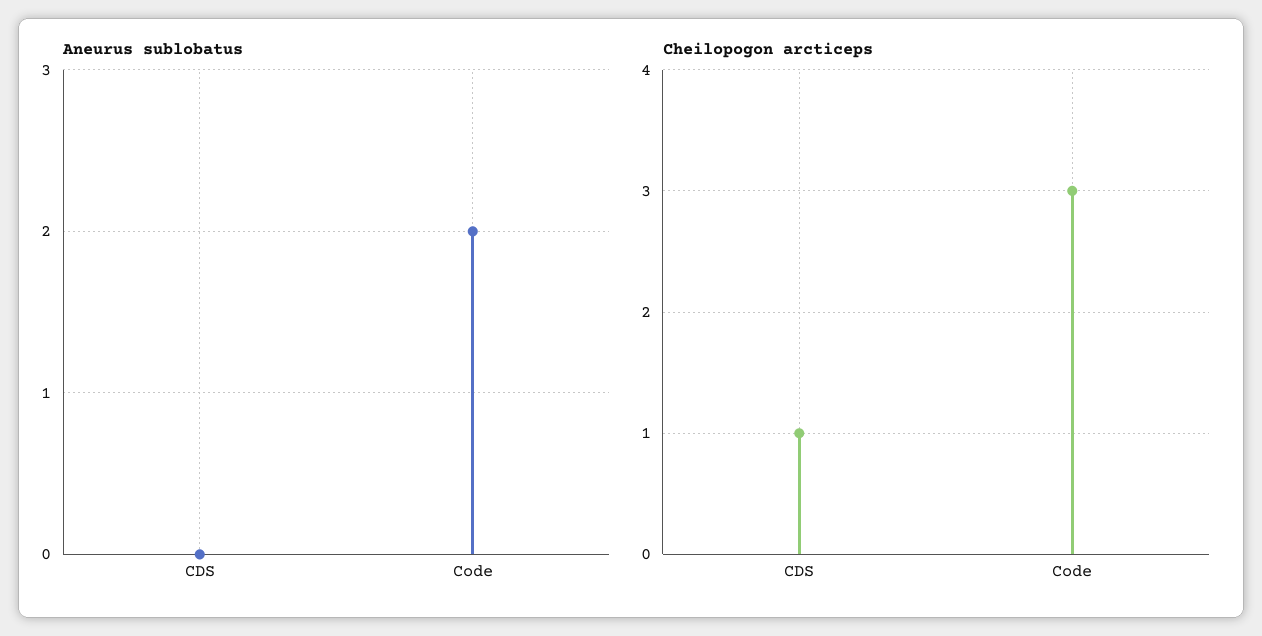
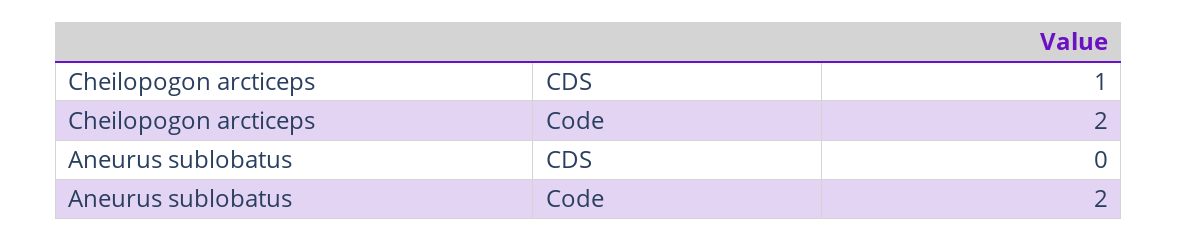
Cheilopogon arcticeps, Code: 3 -> 2

